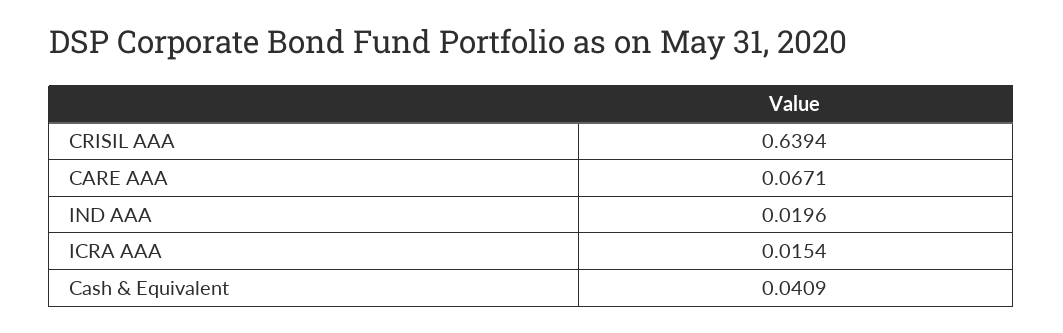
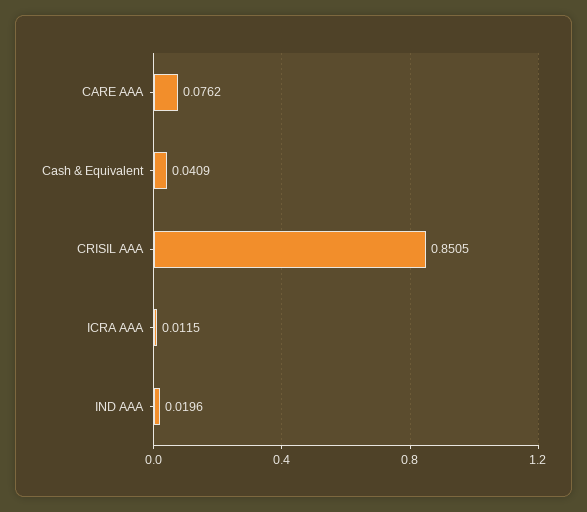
CRISIL AAA: 0.6394 -> 0.8505
CARE AAA: 0.0671 -> 0.0762
ICRA AAA: 0.0154 -> 0.0115

